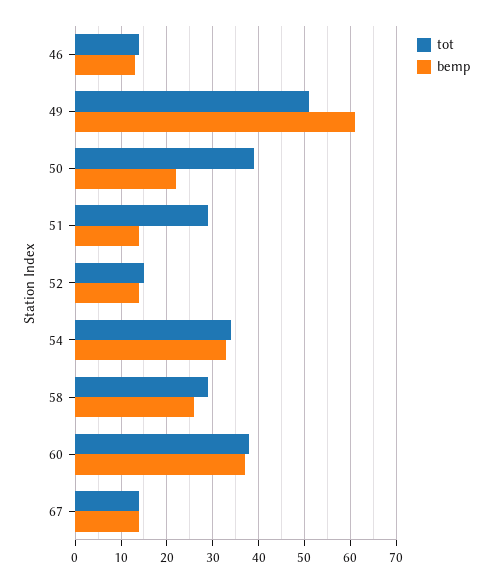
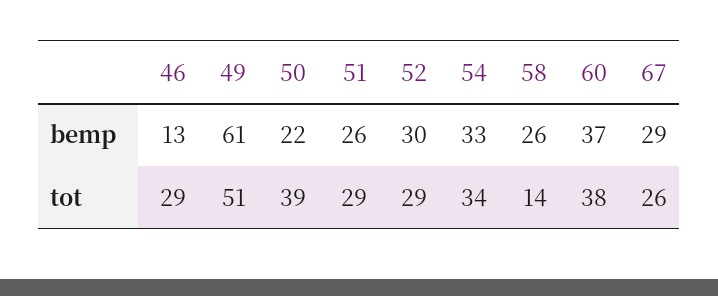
tot, 46: 15 -> 29
bemp, 51: 15 -> 26
tot, 52: 15 -> 29
bemp, 52: 15 -> 30
tot, 58: 30 -> 14
tot, 67: 15 -> 26
bemp, 67: 15 -> 29

